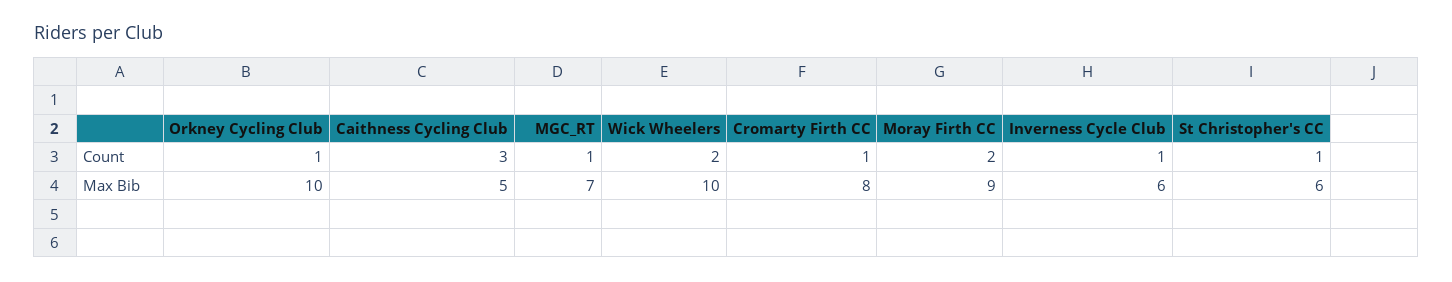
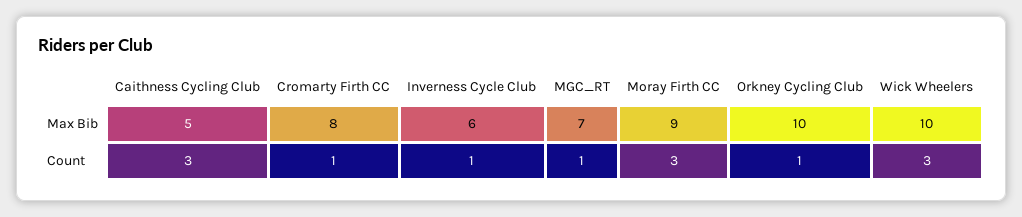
Wick Wheelers, Count: 2 -> 3
Moray Firth CC, Count: 2 -> 3
St Christopher's CC, Count: 1 -> none
St Christopher's CC, Max Bib: 6 -> none

